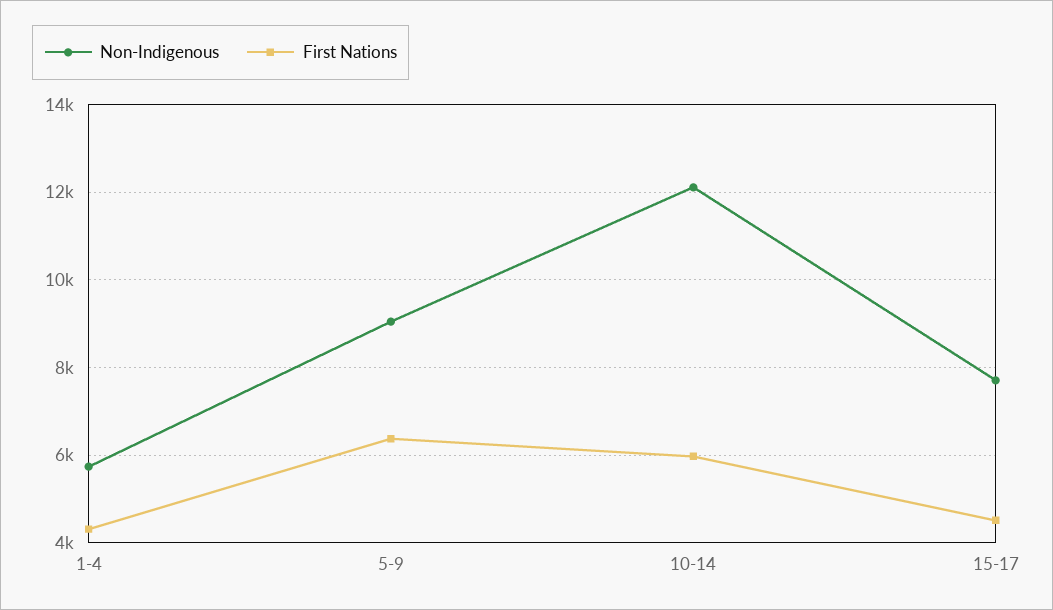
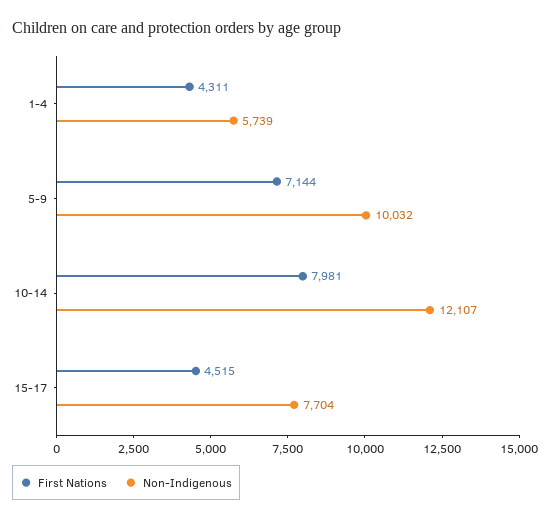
Non-Indigenous, 5-9: 9000 -> 10032
First Nations, 5-9: 6400 -> 7144
First Nations, 10-14: 6000 -> 7981

